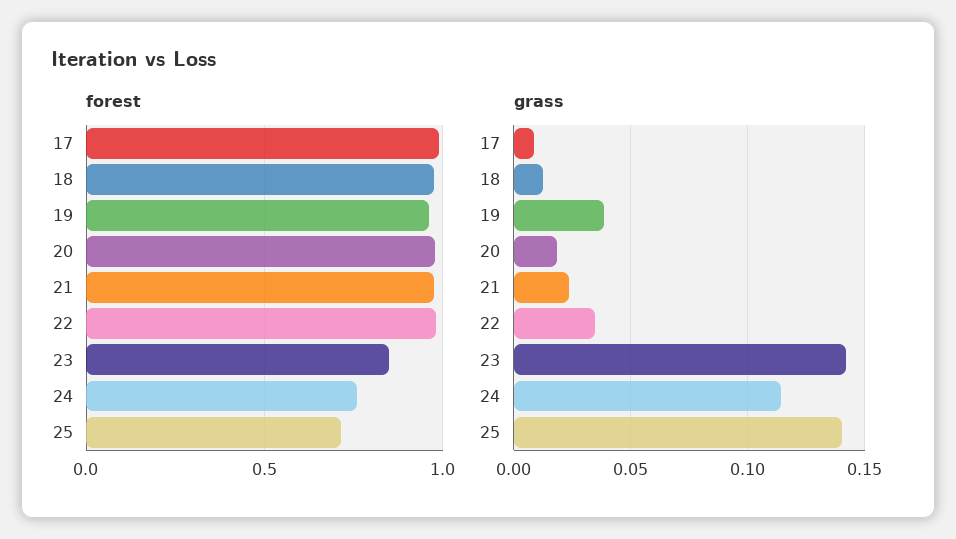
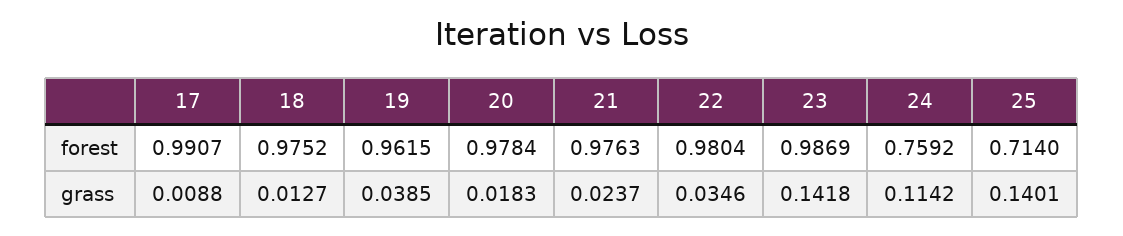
forest, 23: 0.85 -> 0.9869

